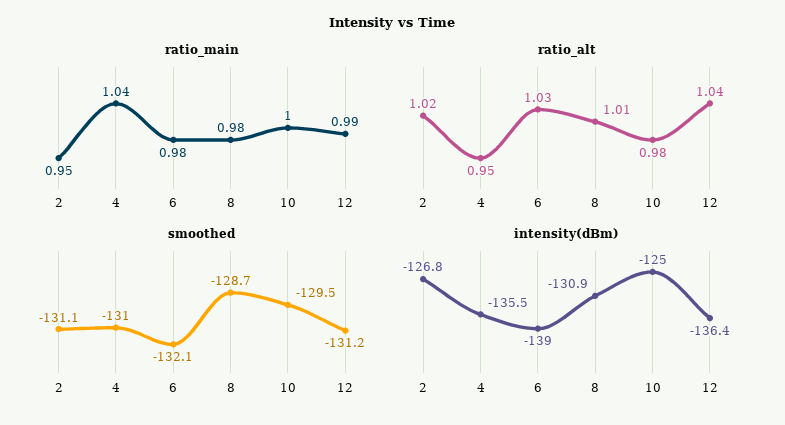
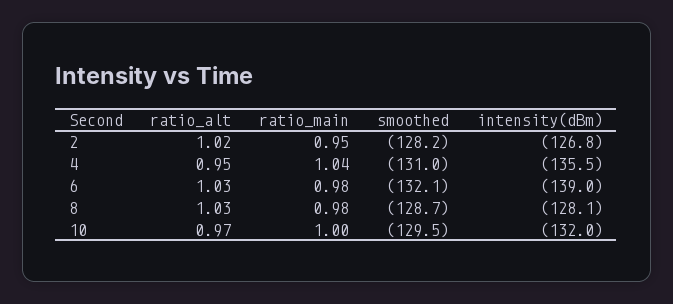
ratio_main, 12: 0.99 -> none
ratio_alt, 8: 1.01 -> 1.03
ratio_alt, 10: 0.98 -> 0.97
ratio_alt, 12: 1.04 -> none
smoothed, 2: -131.1 -> -128.2
smoothed, 12: -131.2 -> none
intensity(dBm), 8: -130.9 -> -128.1
intensity(dBm), 10: -125 -> -132
intensity(dBm), 12: -136.4 -> none

